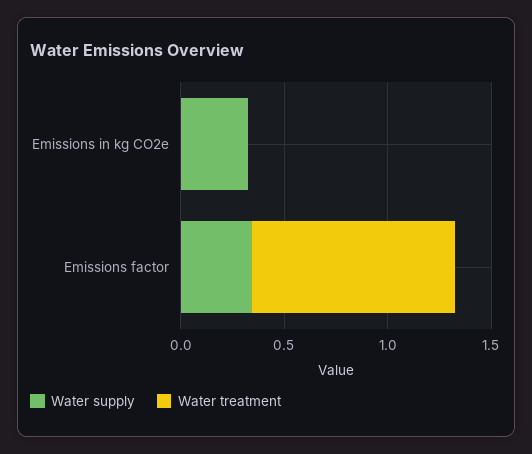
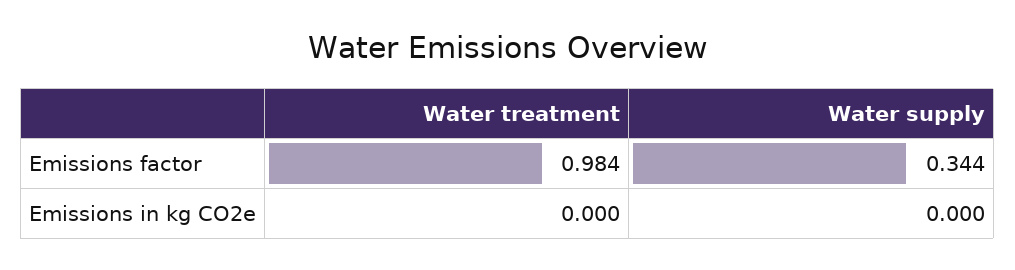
Water supply, Emissions in kg CO2e: 0.3 -> 0

